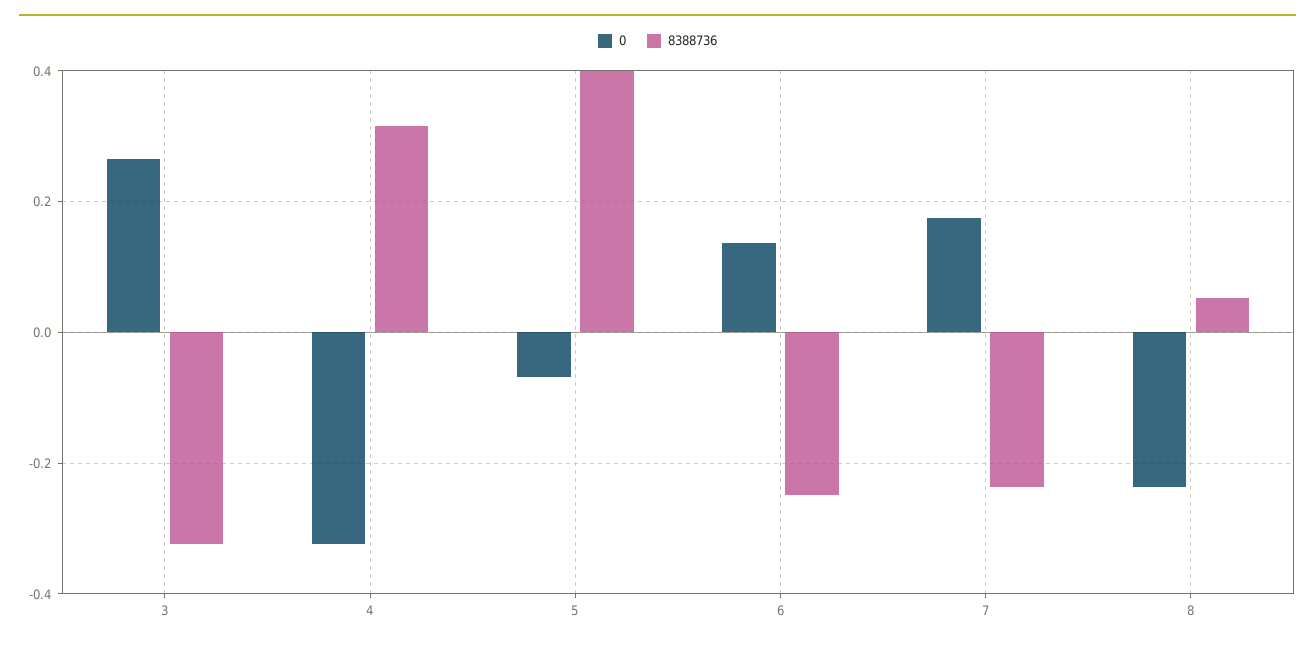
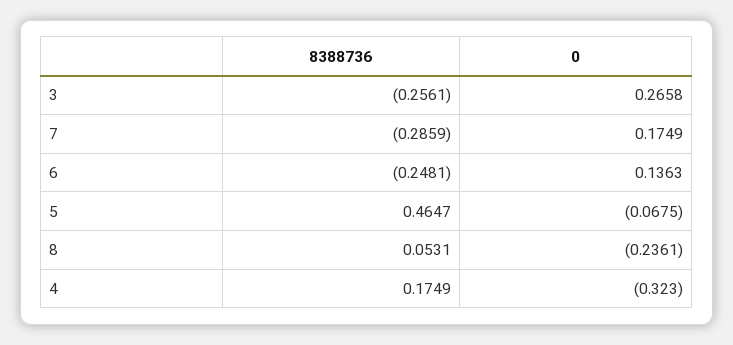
8388736, 3: -0.32 -> -0.2561
8388736, 4: 0.32 -> 0.1749
8388736, 5: 0.4 -> 0.4647
8388736, 7: -0.24 -> -0.2859

